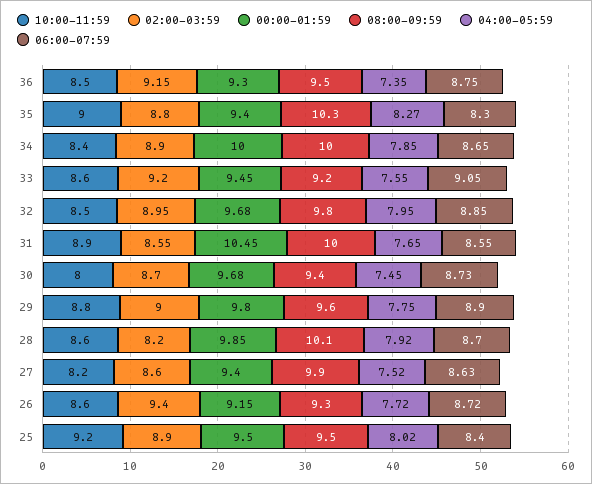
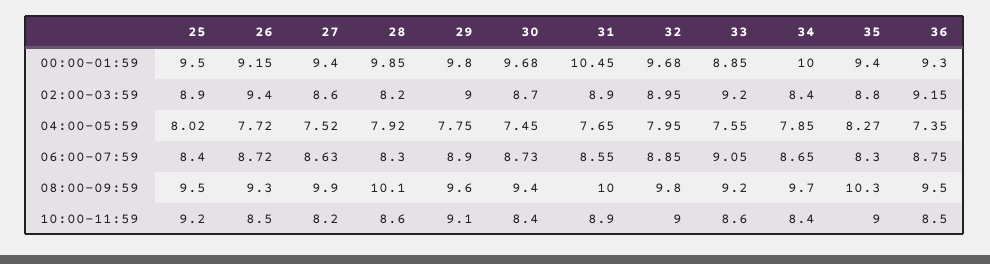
02:00-03:59, 34: 8.9 -> 8.4
08:00-09:59, 34: 10 -> 9.7
00:00-01:59, 33: 9.45 -> 8.85
10:00-11:59, 32: 8.5 -> 9
02:00-03:59, 31: 8.55 -> 8.9
10:00-11:59, 30: 8 -> 8.4
10:00-11:59, 29: 8.8 -> 9.1
06:00-07:59, 28: 8.7 -> 8.3
10:00-11:59, 26: 8.6 -> 8.5

